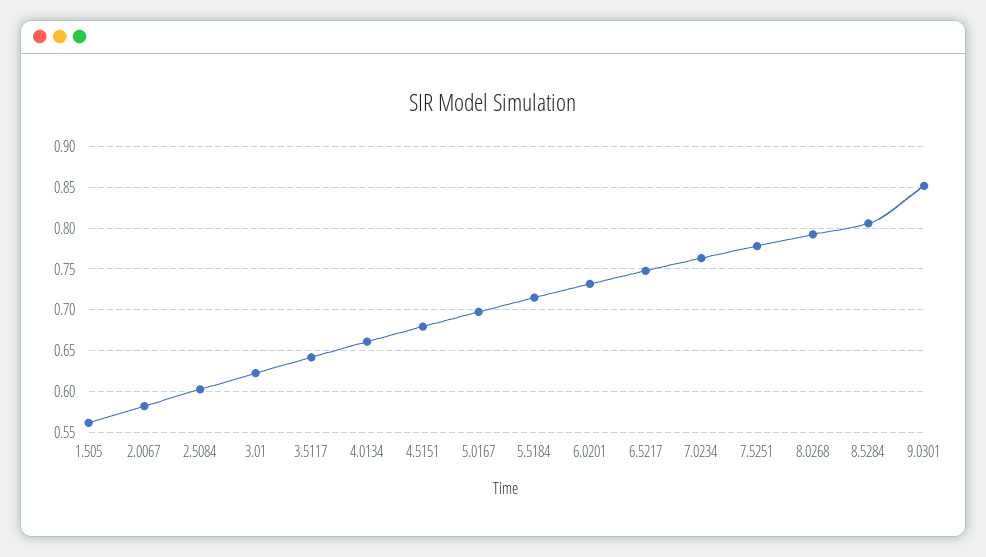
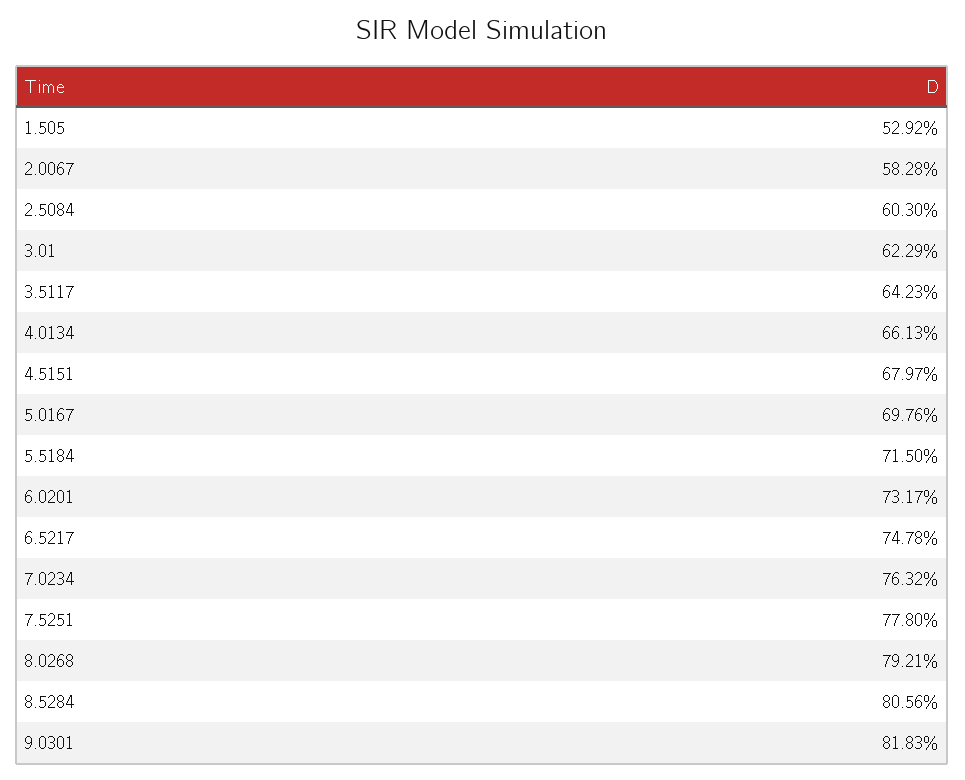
1.505: 0.56 -> 0.5292
9.0301: 0.85 -> 0.8183

